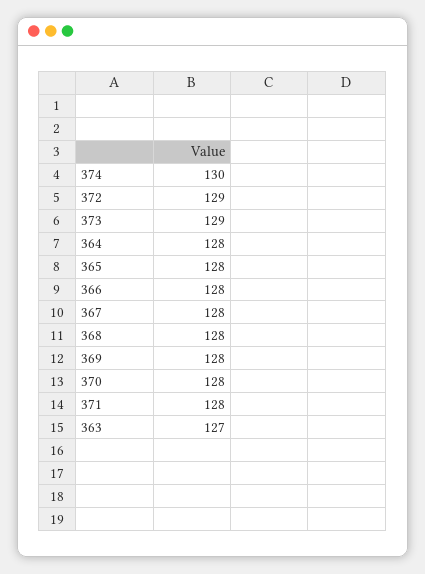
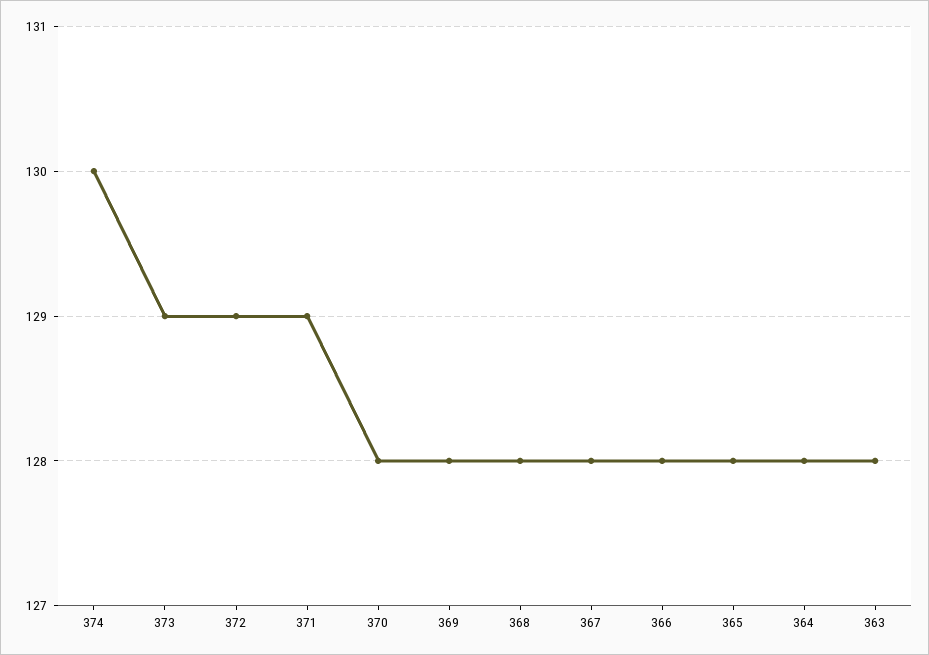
371: 128 -> 129
363: 127 -> 128

